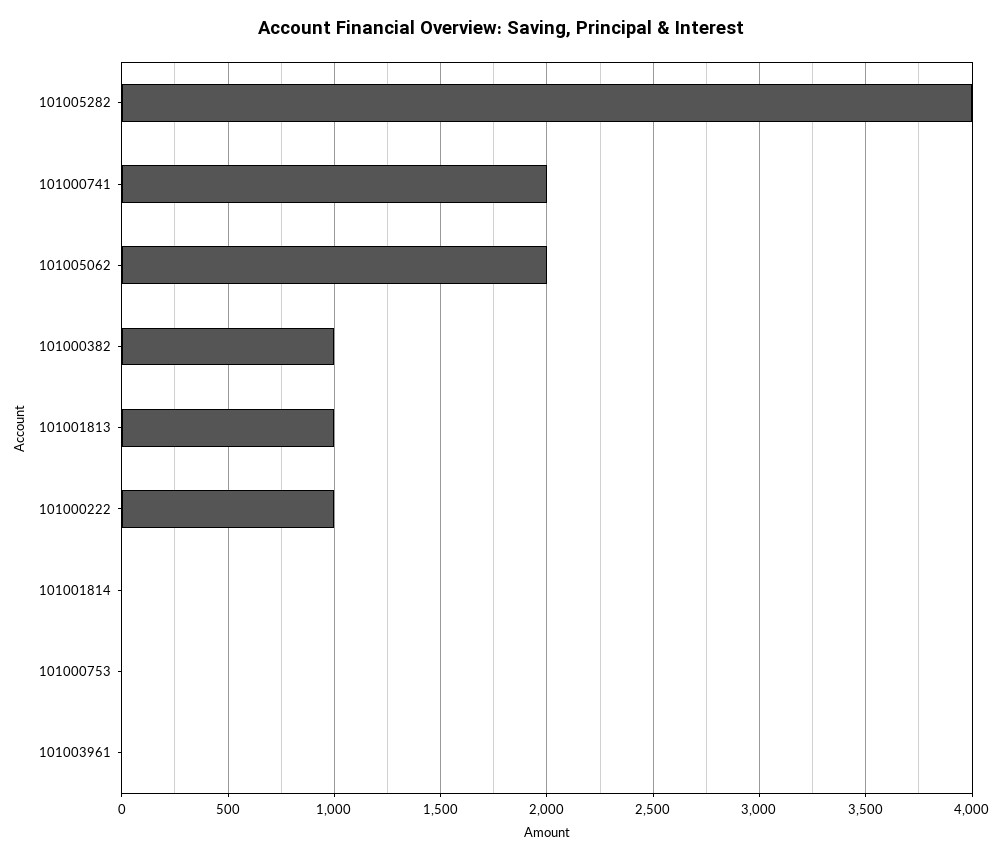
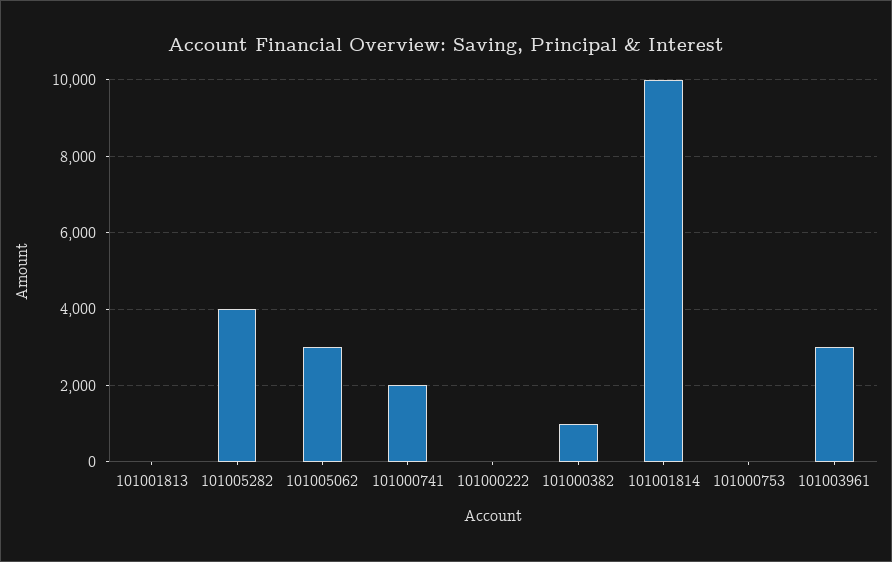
101005062: 2000 -> 3000
101001813: 1000 -> 0
101000222: 1000 -> 0
101001814: 0 -> 10000
101003961: 0 -> 3000

